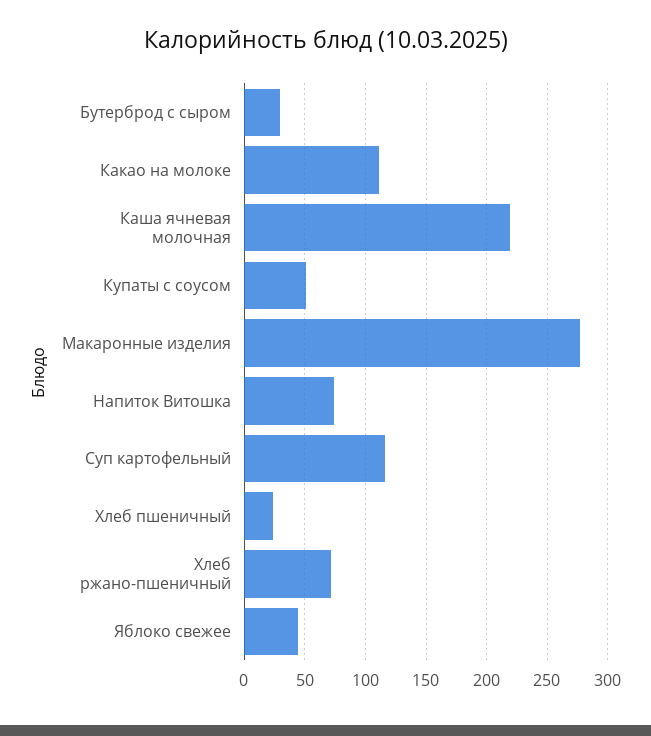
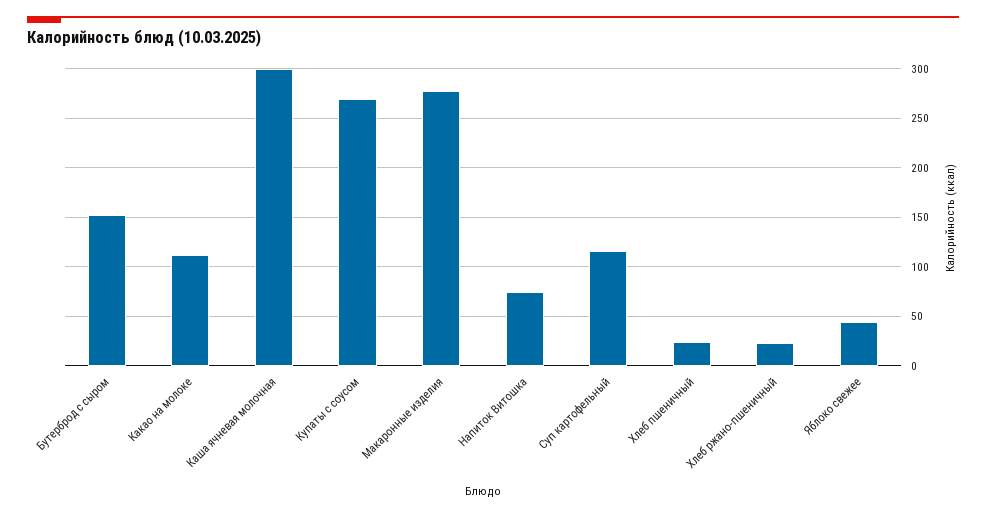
Бутерброд с сыром: 30 -> 150
Каша ячневая молочная: 220 -> 300
Купаты с соусом: 50 -> 270
Хлеб ржано-пшеничный: 70 -> 20

